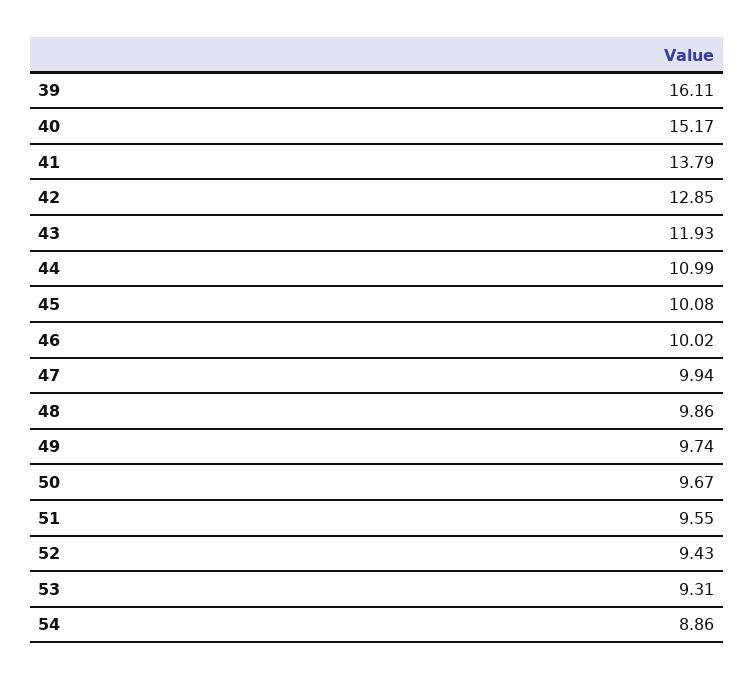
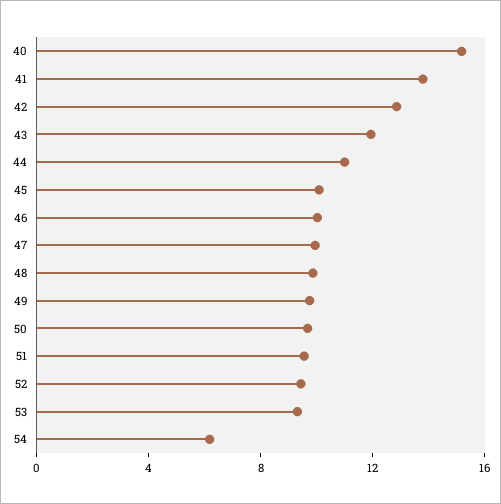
39: 16.11 -> none
54: 8.86 -> 6

